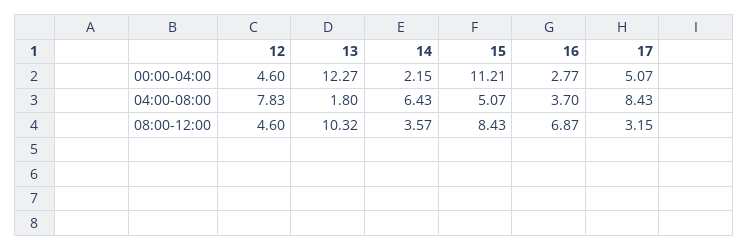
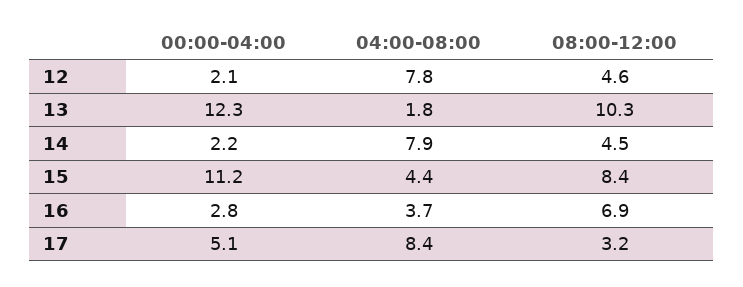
12, 00:00-04:00: 4.6 -> 2.1
14, 04:00-08:00: 6.43 -> 7.9
15, 04:00-08:00: 5.07 -> 4.4
14, 08:00-12:00: 3.57 -> 4.5

